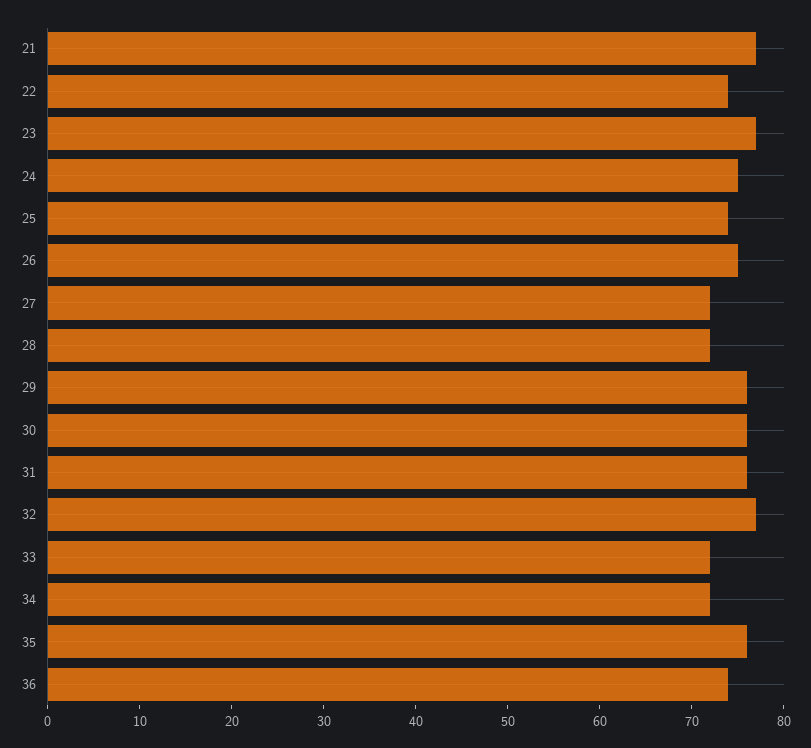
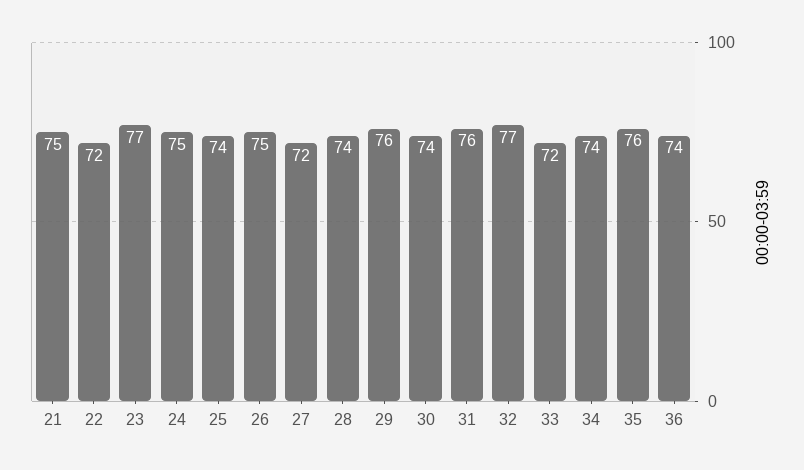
21: 77 -> 75
22: 74 -> 72
28: 72 -> 74
30: 76 -> 74
34: 72 -> 74

